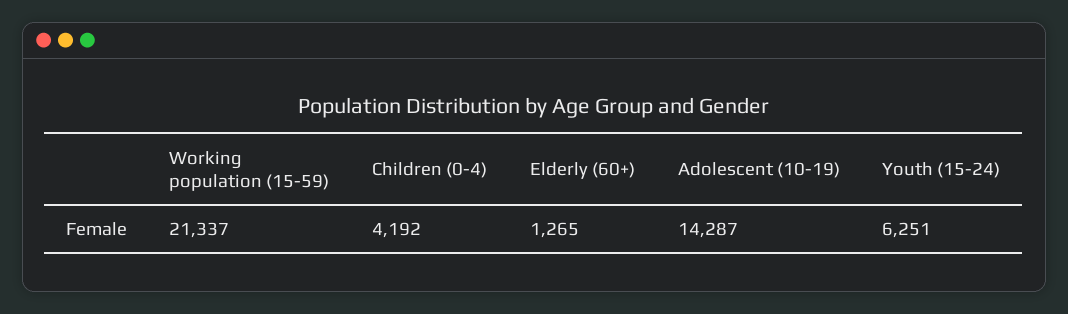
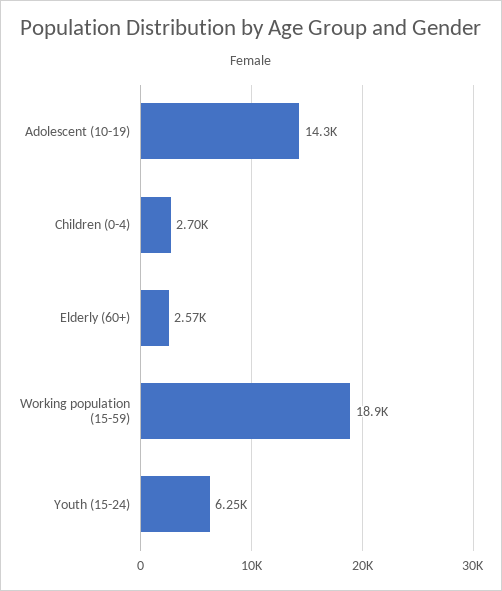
Working population (15-59): 21337 -> 18900
Children (0-4): 4192 -> 2700
Elderly (60+): 1265 -> 2570

